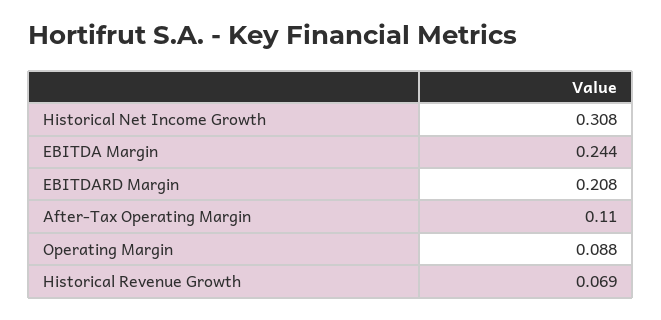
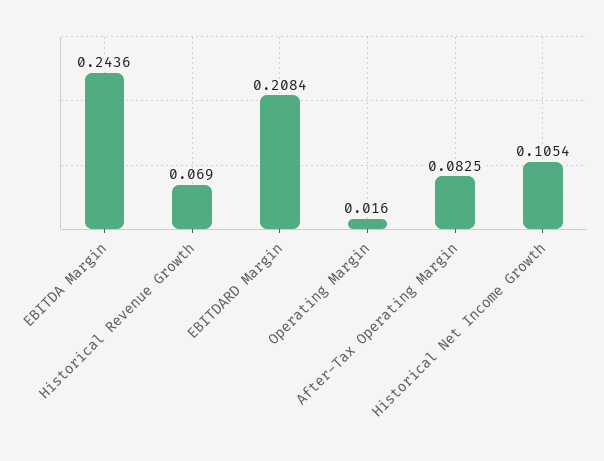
Historical Net Income Growth: 0.308 -> 0.1054
After-Tax Operating Margin: 0.11 -> 0.0825
Operating Margin: 0.088 -> 0.016

